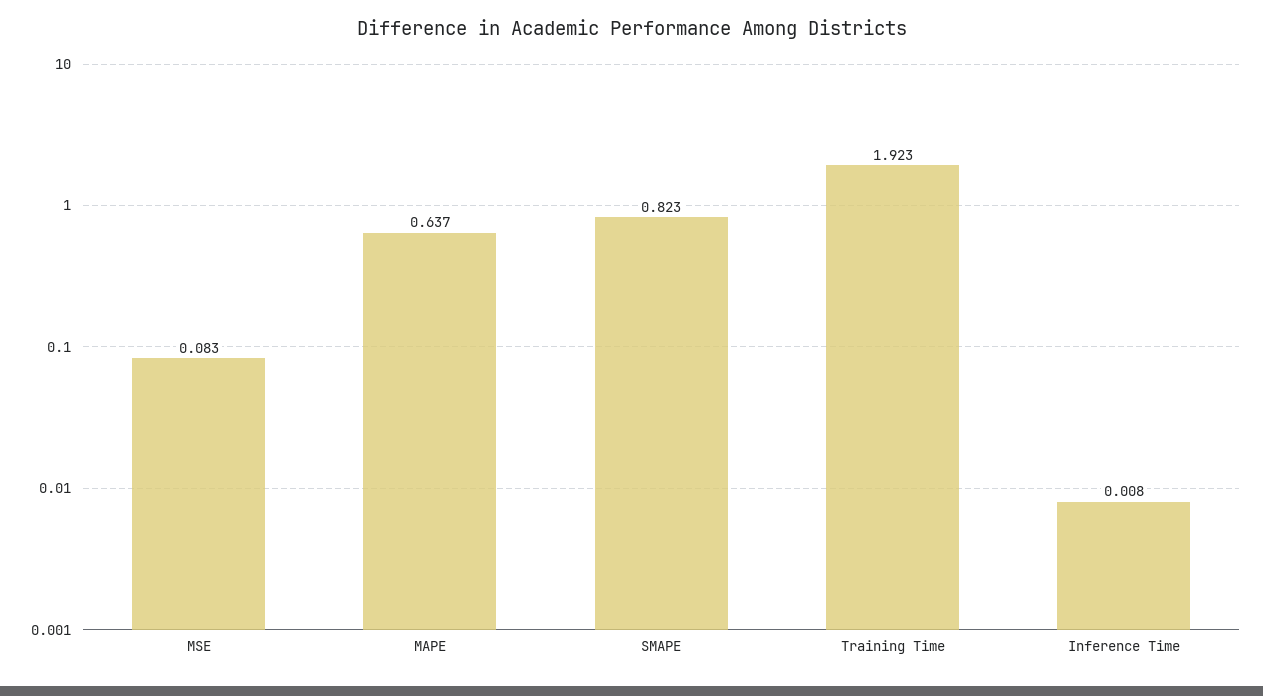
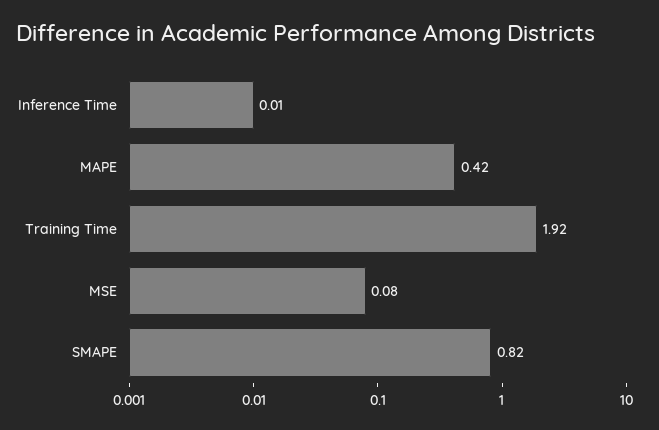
MAPE: 0.637 -> 0.42

